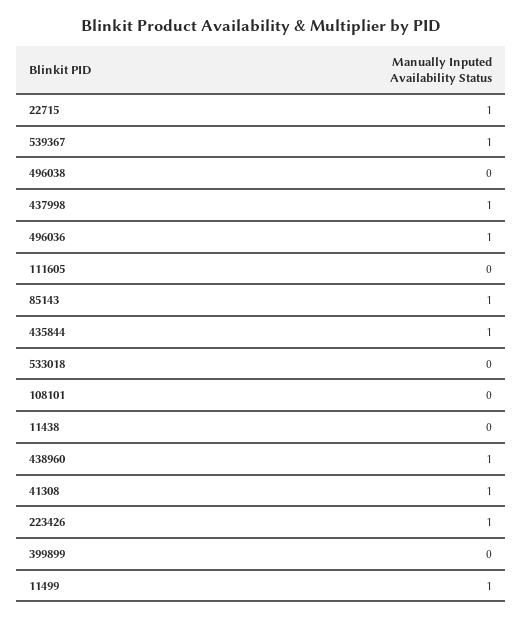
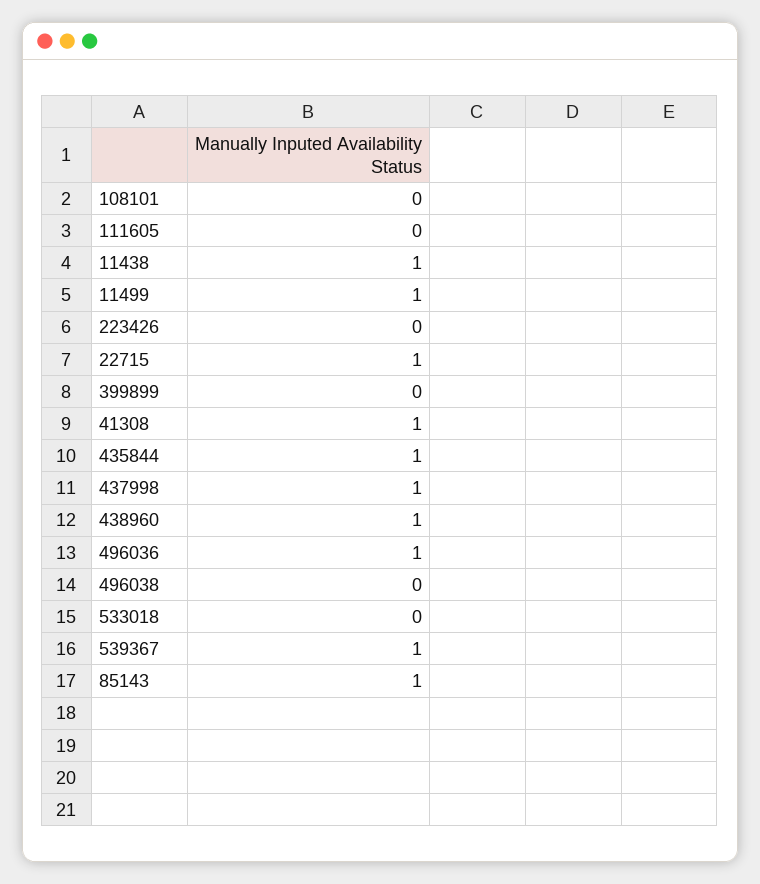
11438: 0 -> 1
223426: 1 -> 0

